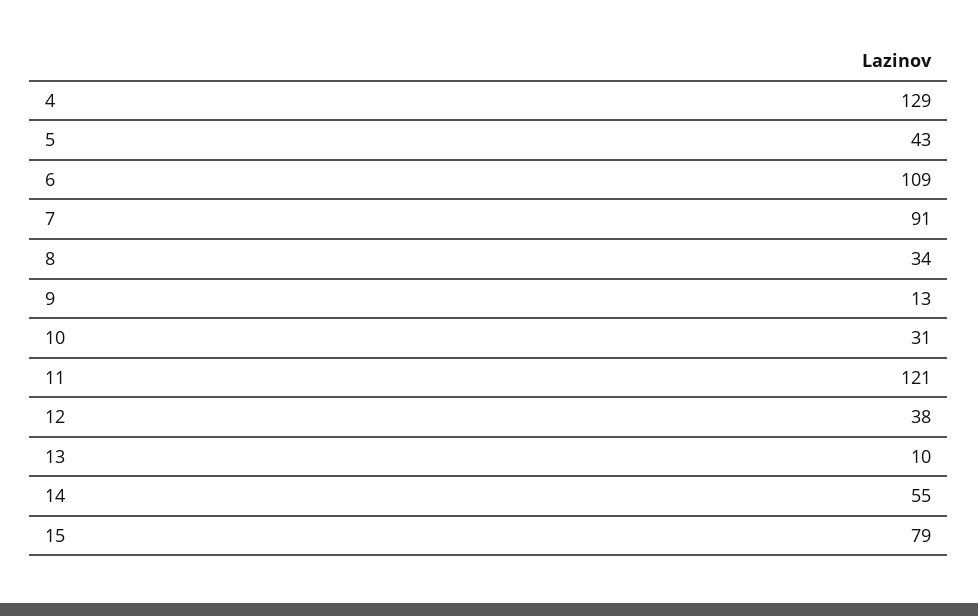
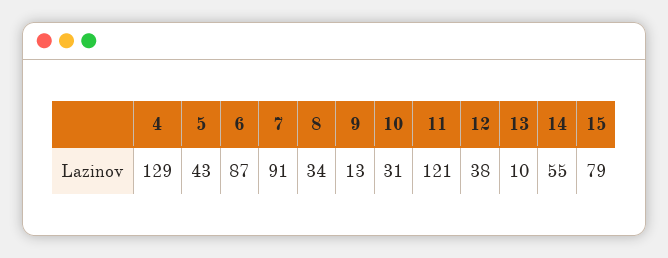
6: 109 -> 87

